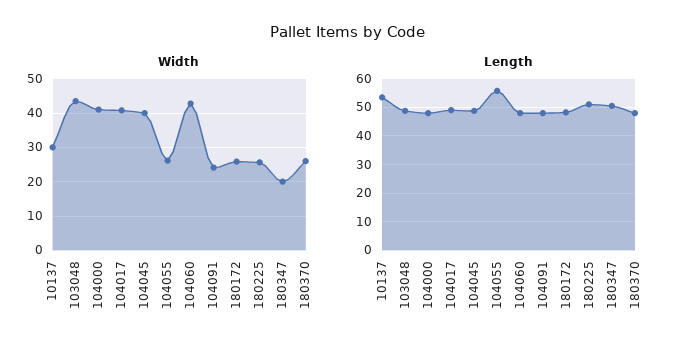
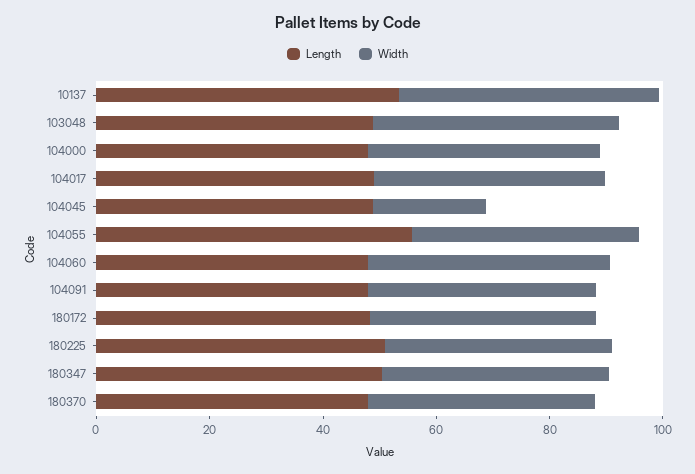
Width, 10137: 30 -> 45
Width, 104045: 40 -> 20
Width, 104055: 26 -> 40
Width, 104091: 24 -> 40
Width, 180172: 26 -> 40
Width, 180225: 26 -> 40
Width, 180347: 20 -> 40
Width, 180370: 26 -> 40

